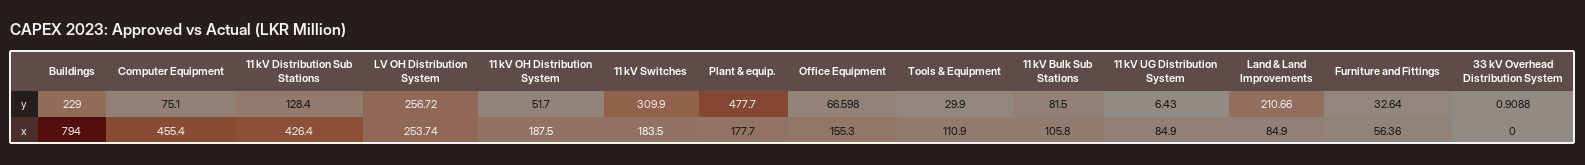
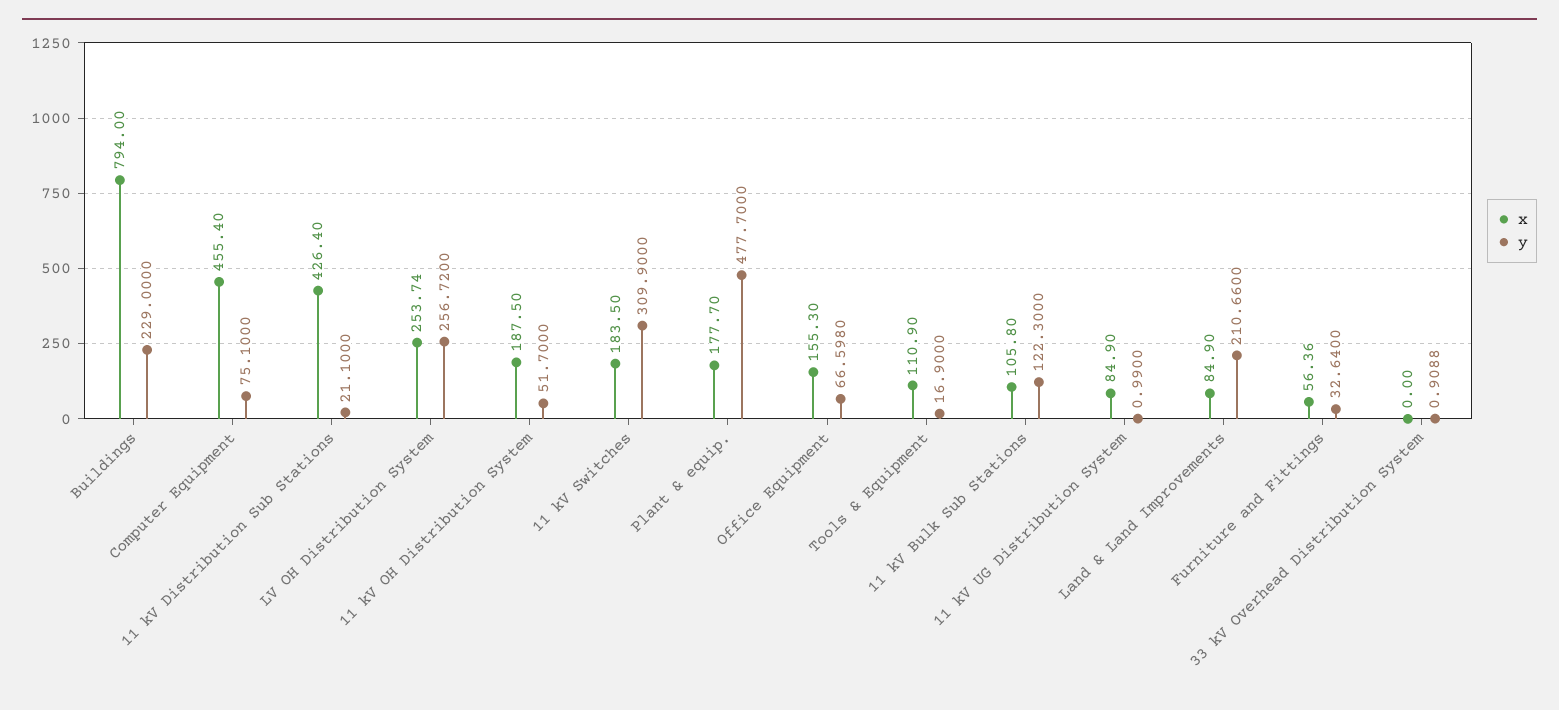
y, 11 kV Distribution Sub Stations: 128.4 -> 21.1
y, Tools & Equipment: 29.9 -> 16.9
y, 11 kV Bulk Sub Stations: 81.5 -> 122.3
y, 11 kV UG Distribution System: 6.43 -> 0.99

